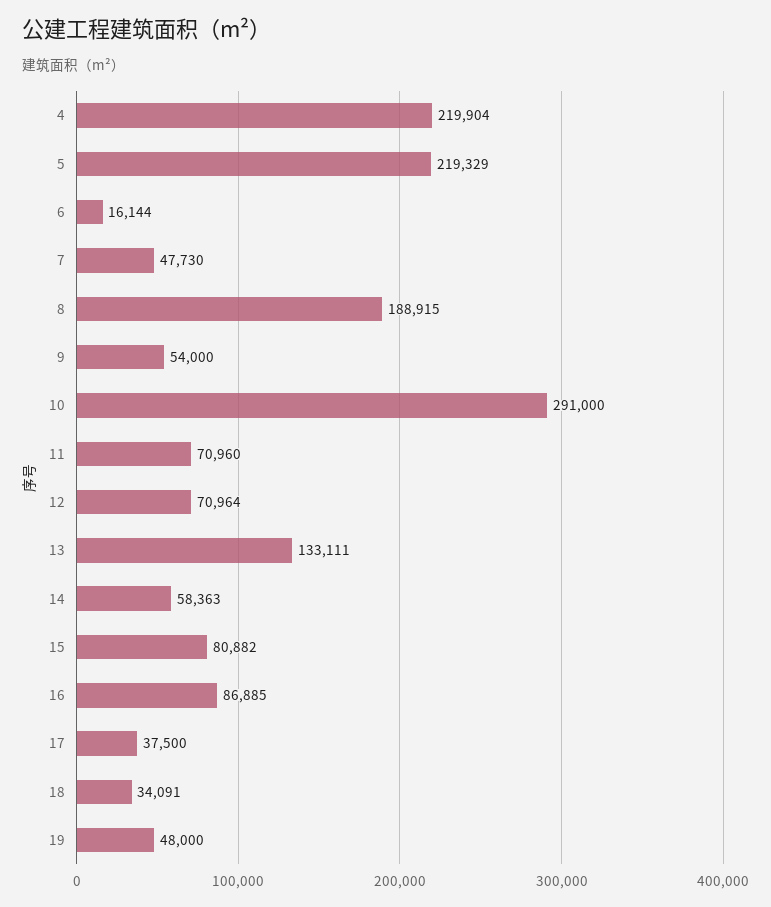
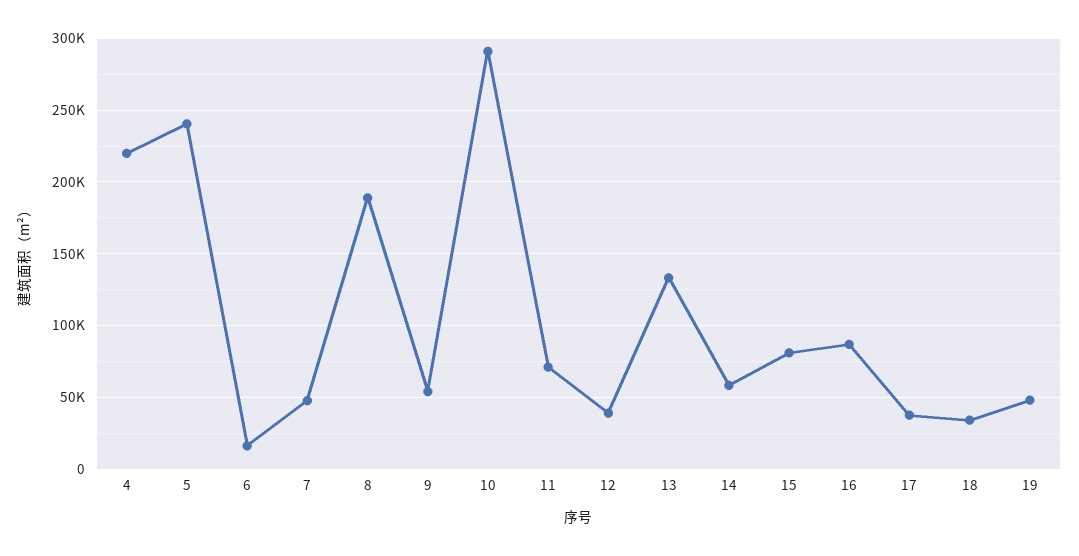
5: 219329 -> 240000
12: 70964 -> 40000

